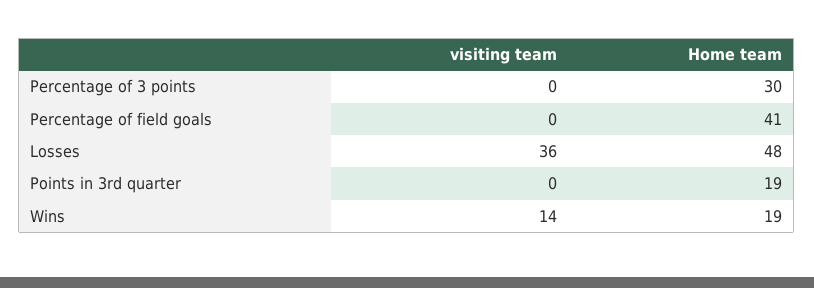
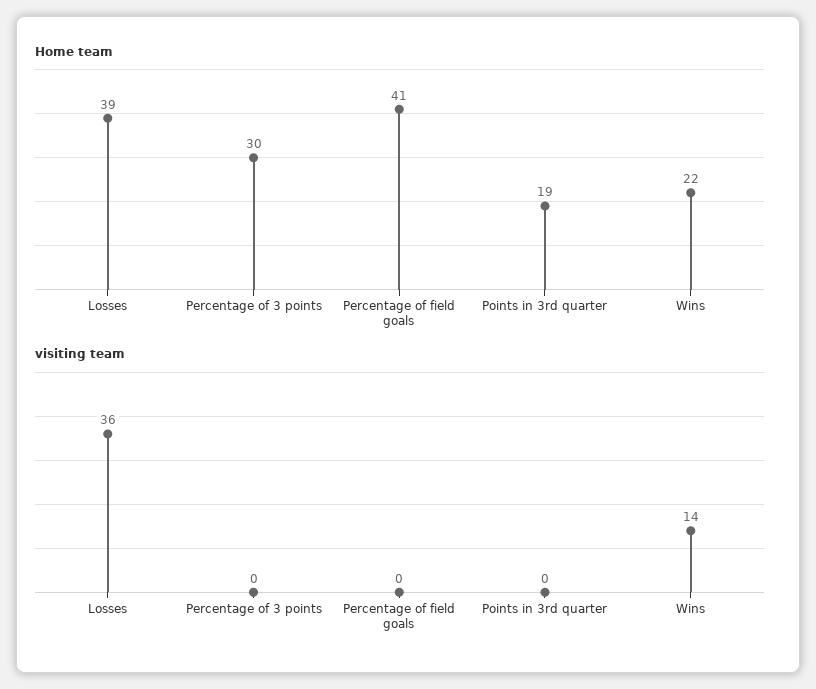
Home team, Losses: 48 -> 39
Home team, Wins: 19 -> 22

